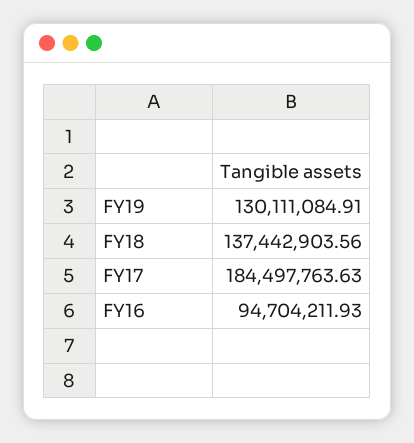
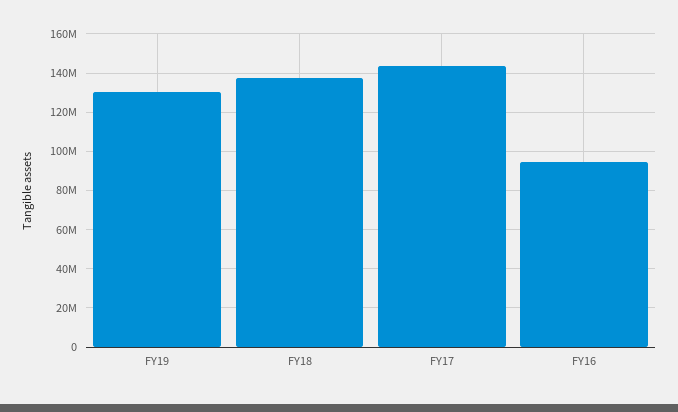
FY17: 184497763.63 -> 145000000

